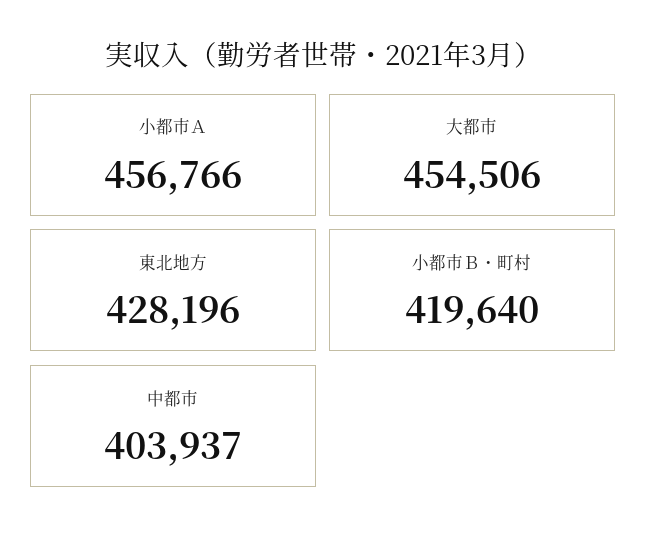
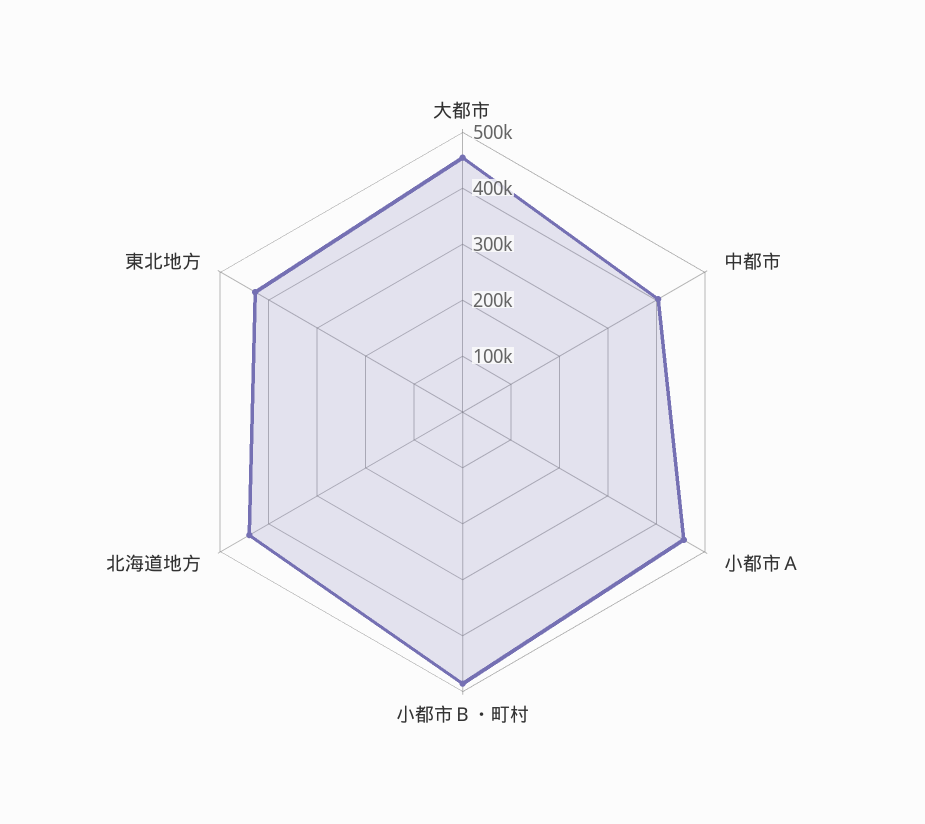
小都市Ｂ・町村: 419640 -> 480000
北海道地方: none -> 440000

